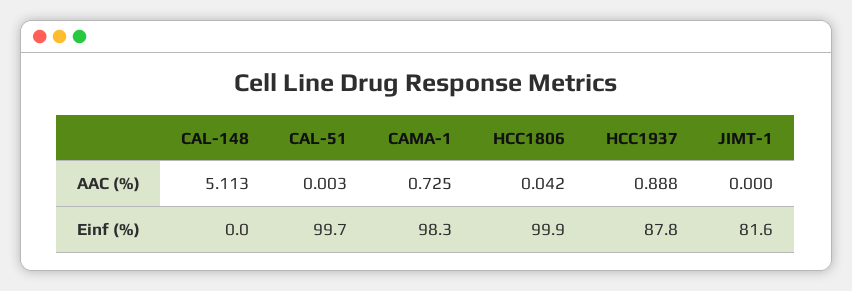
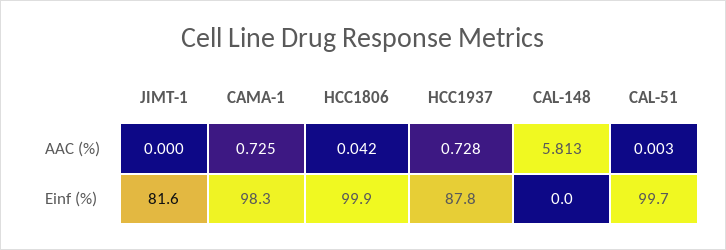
CAL-148, AAC (%): 5.113 -> 5.813
HCC1937, AAC (%): 0.888 -> 0.728

